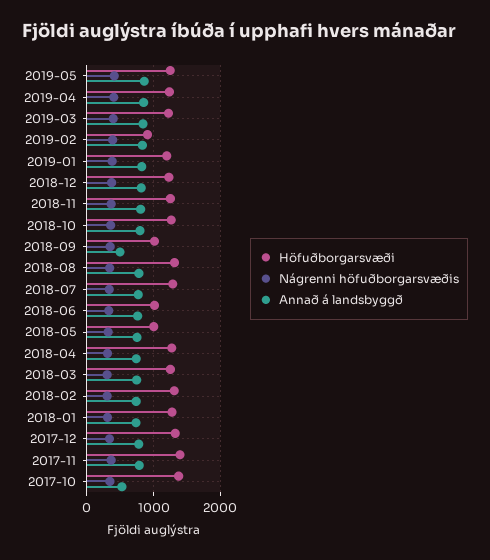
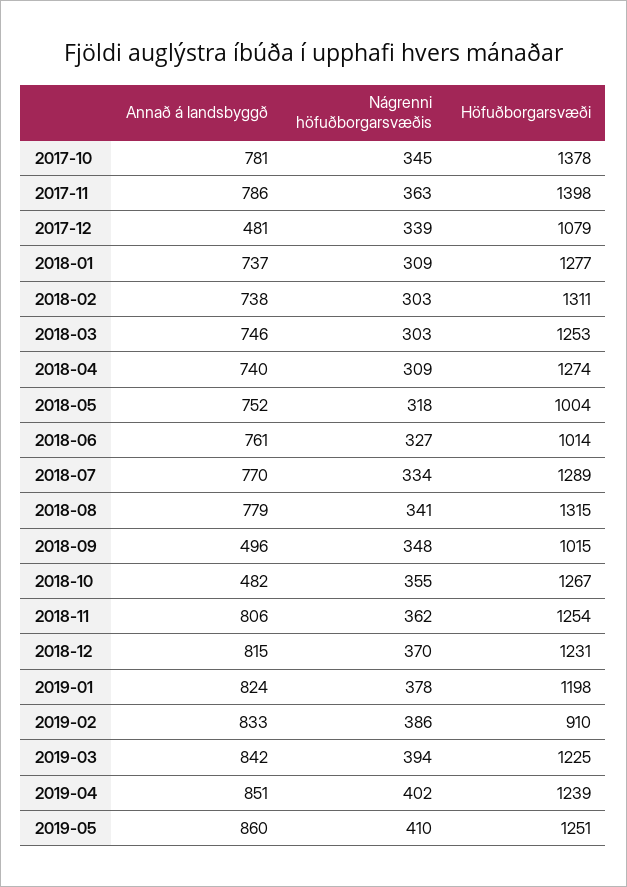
Annað á landsbyggð, 2018-10: 800 -> 482
Höfuðborgarsvæði, 2017-12: 1300 -> 1079
Annað á landsbyggð, 2017-12: 800 -> 481
Annað á landsbyggð, 2017-10: 500 -> 781

